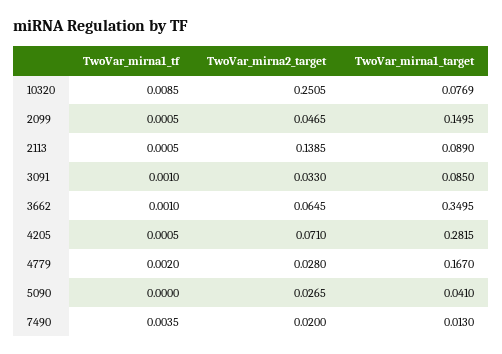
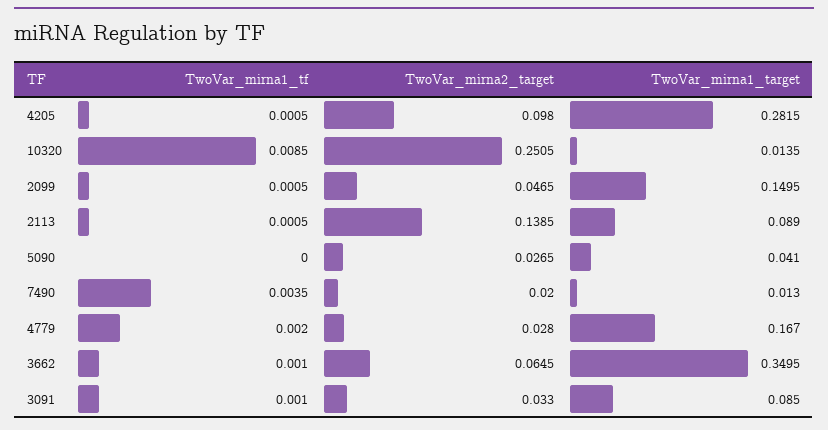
TwoVar_mirna1_target, 10320: 0.0769 -> 0.0135
TwoVar_mirna2_target, 4205: 0.071 -> 0.098

